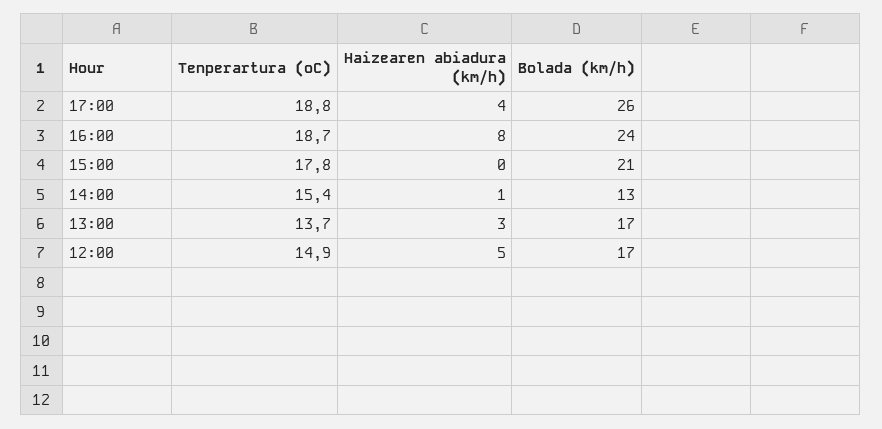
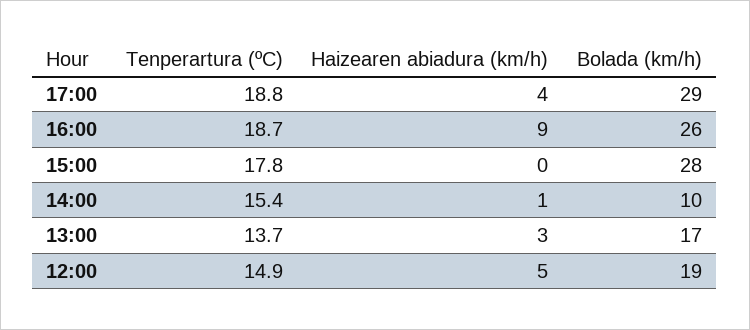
Bolada (km/h), 17:00: 26 -> 29
Haizearen abiadura (km/h), 16:00: 8 -> 9
Bolada (km/h), 16:00: 24 -> 26
Bolada (km/h), 15:00: 21 -> 28
Bolada (km/h), 14:00: 13 -> 10
Bolada (km/h), 12:00: 17 -> 19

